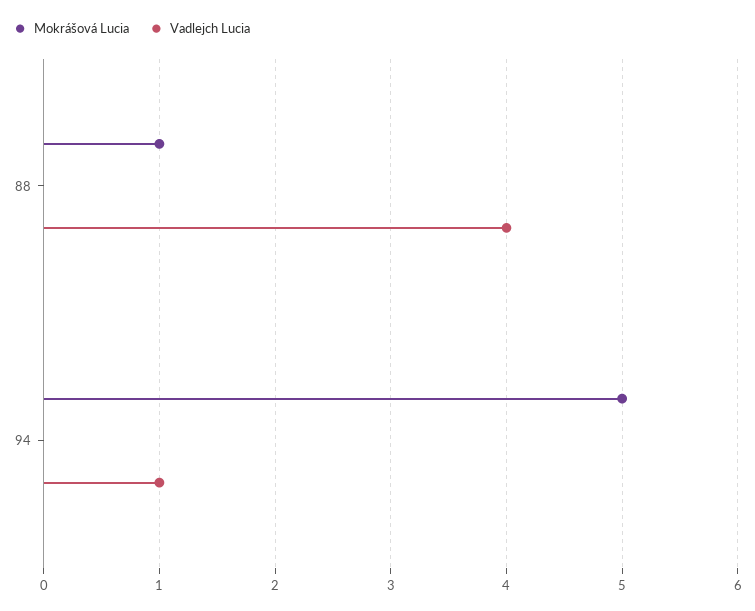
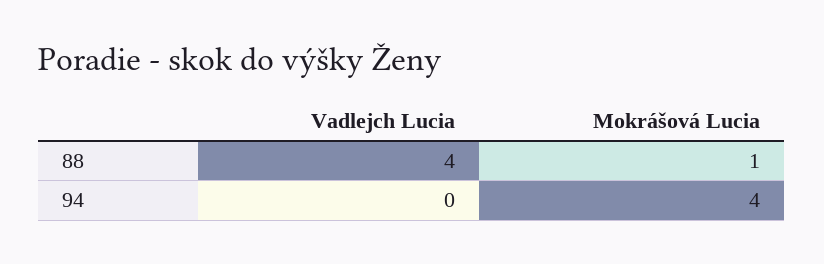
Mokrášová Lucia, 94: 5 -> 4
Vadlejch Lucia, 94: 1 -> 0

